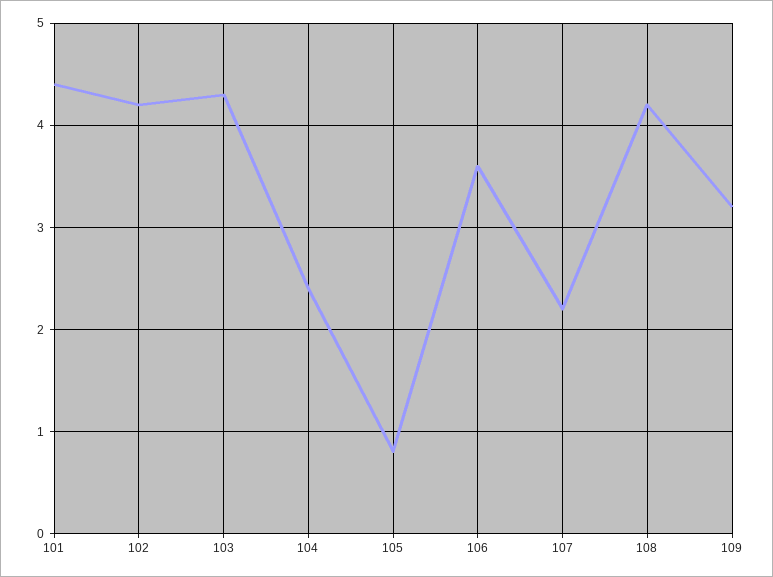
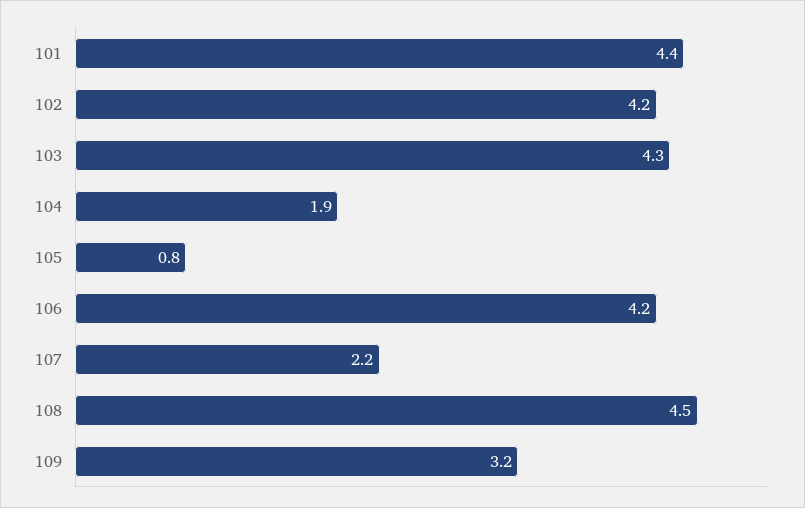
104: 2.4 -> 1.9
106: 3.6 -> 4.2
108: 4.2 -> 4.5

